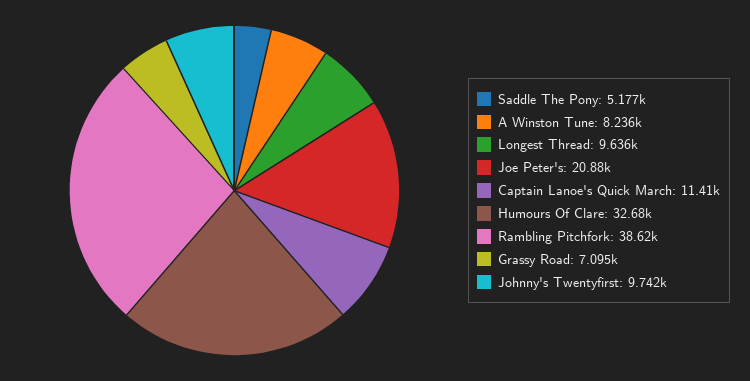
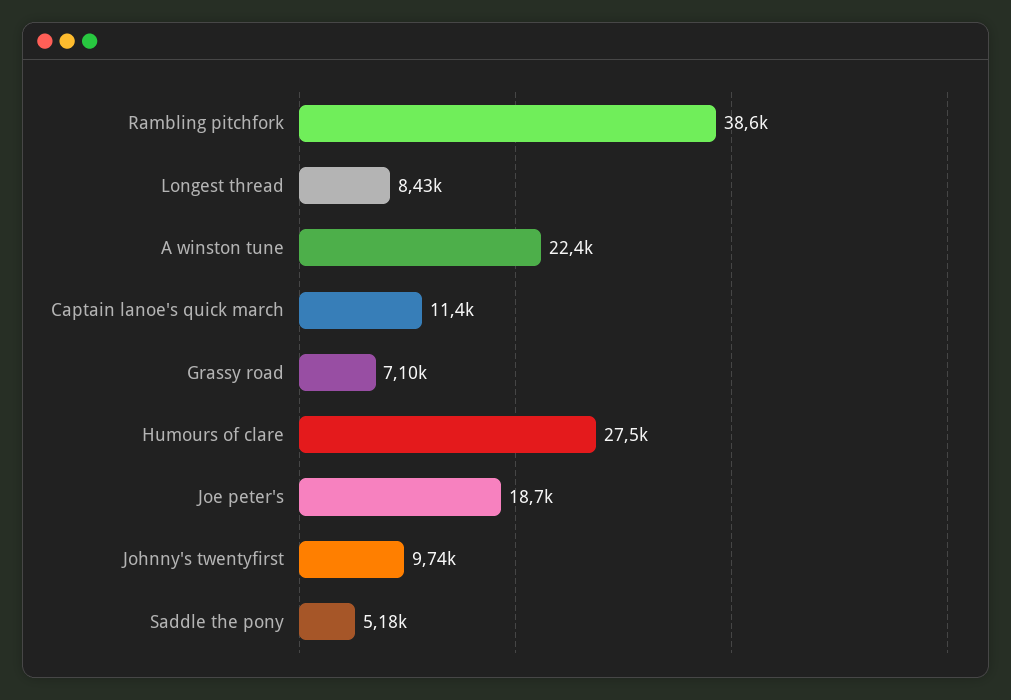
A Winston Tune: 8236 -> 22400
Longest Thread: 9636 -> 8430
Joe Peter's: 20880 -> 18700
Humours Of Clare: 32680 -> 27500

